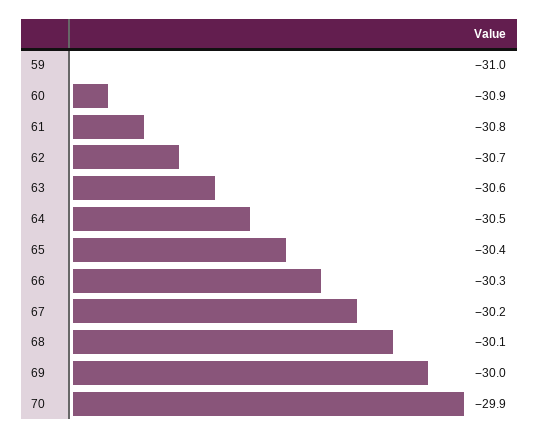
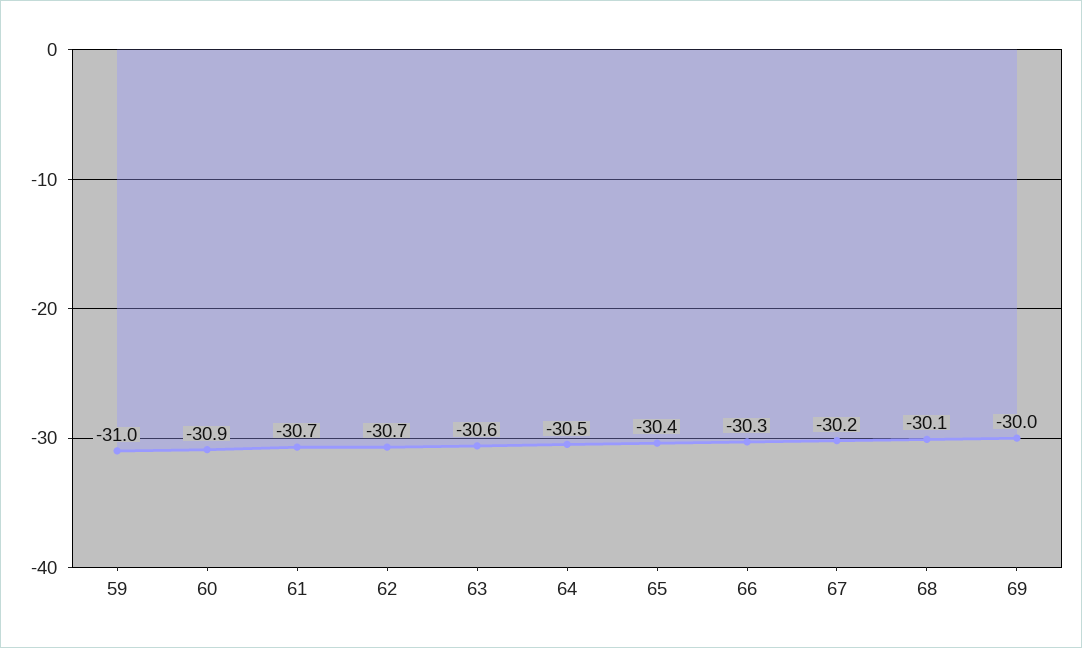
61: -30.8 -> -30.7
70: -29.9 -> none

